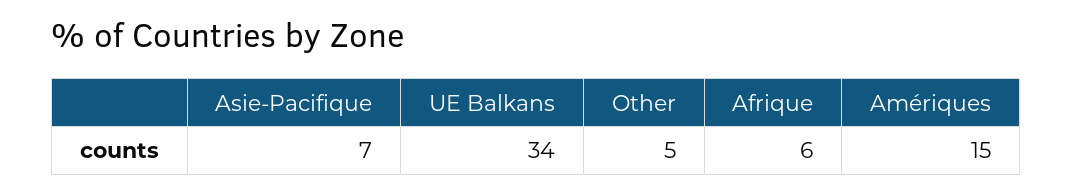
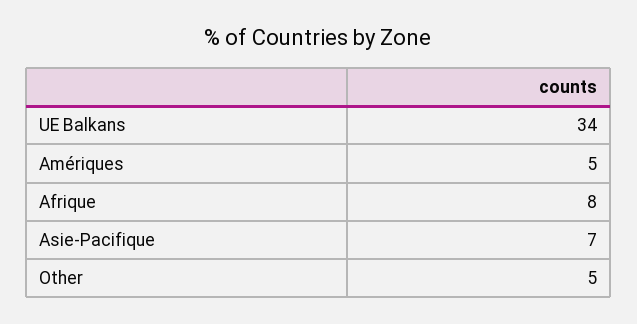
Afrique: 6 -> 8
Amériques: 15 -> 5

